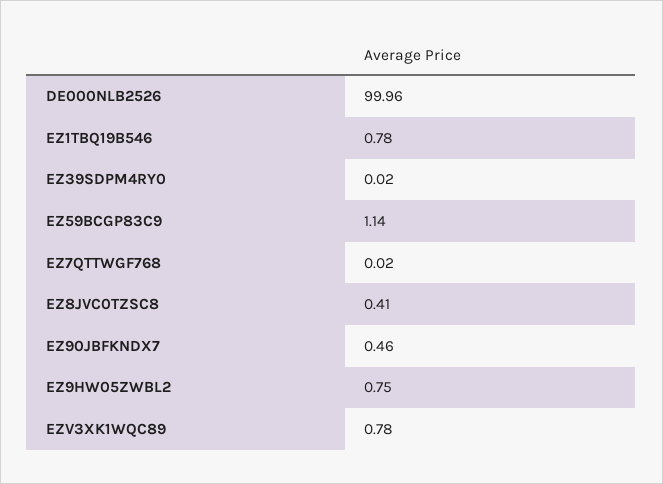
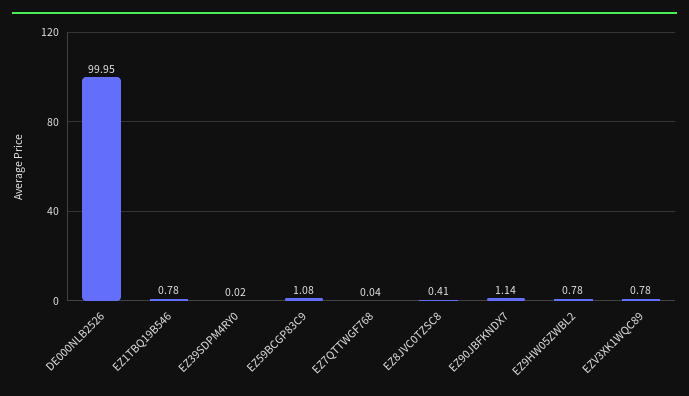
DE000NLB2526: 99.96 -> 99.95
EZ59BCGP83C9: 1.14 -> 1.08
EZ7QTTWGF768: 0.02 -> 0.04
EZ90JBFKNDX7: 0.46 -> 1.14
EZ9HW05ZWBL2: 0.75 -> 0.78

